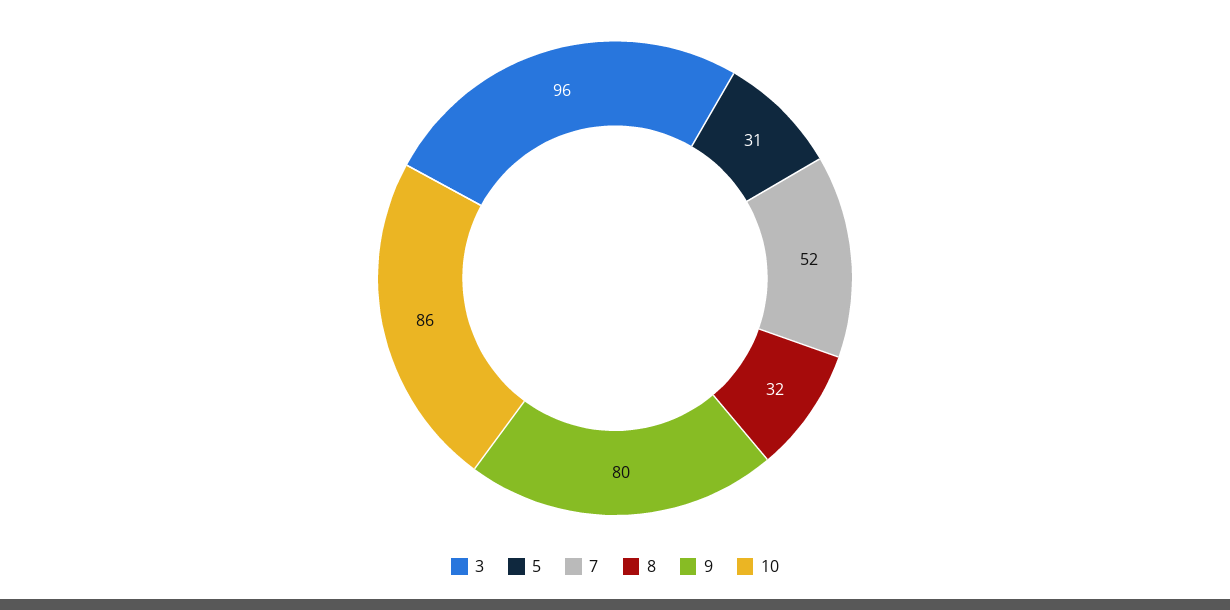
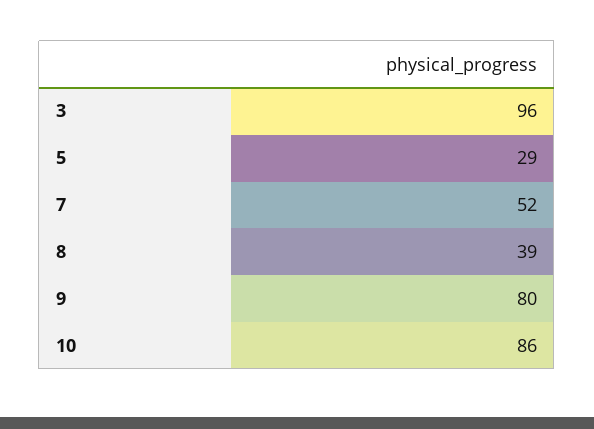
5: 31 -> 29
8: 32 -> 39

